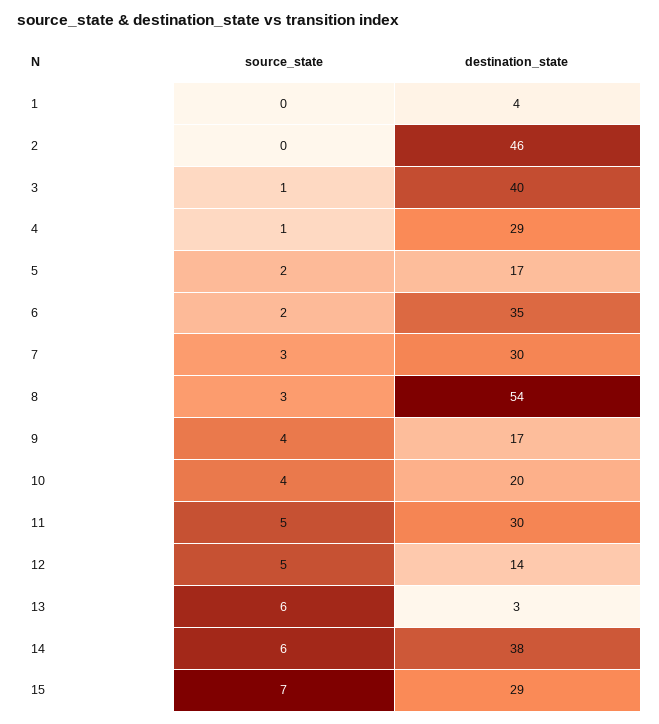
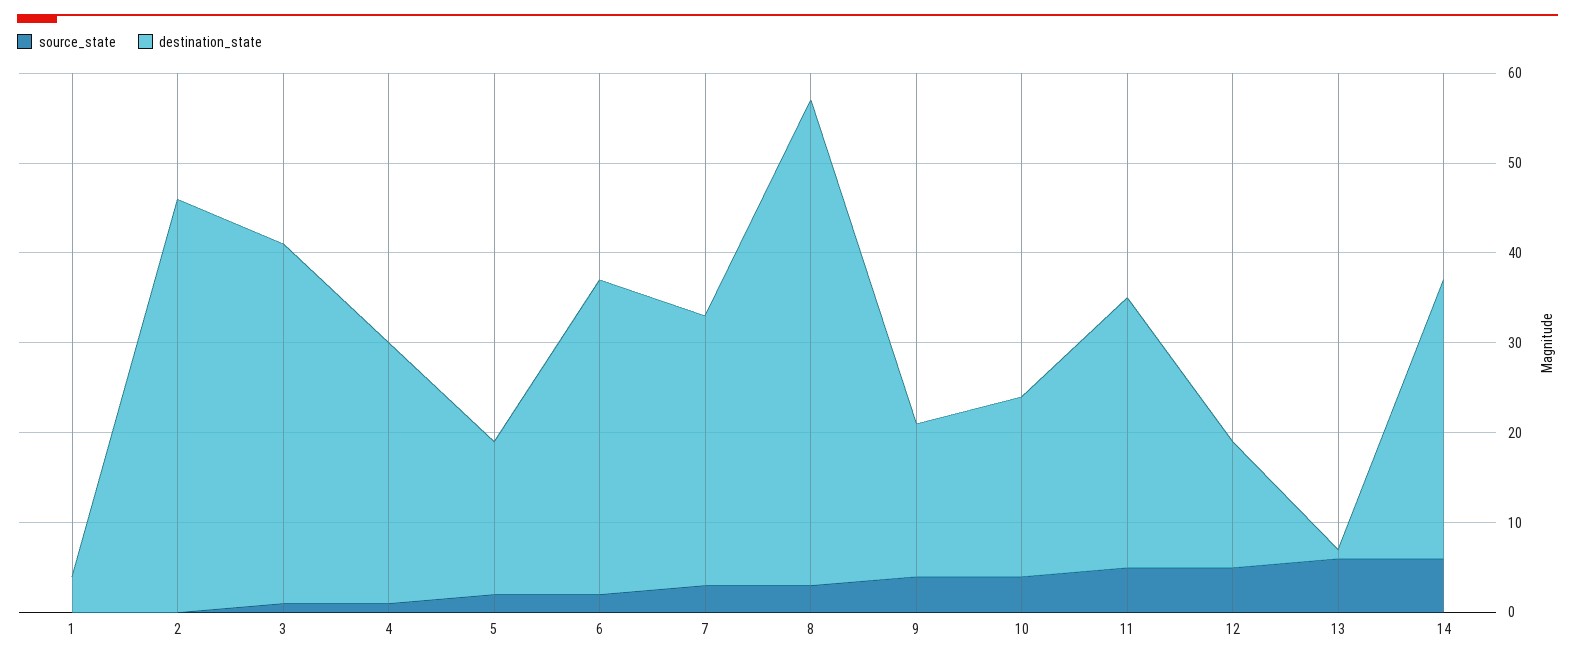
destination_state, 13: 3 -> 1
destination_state, 14: 38 -> 31
source_state, 15: 7 -> none
destination_state, 15: 29 -> none

